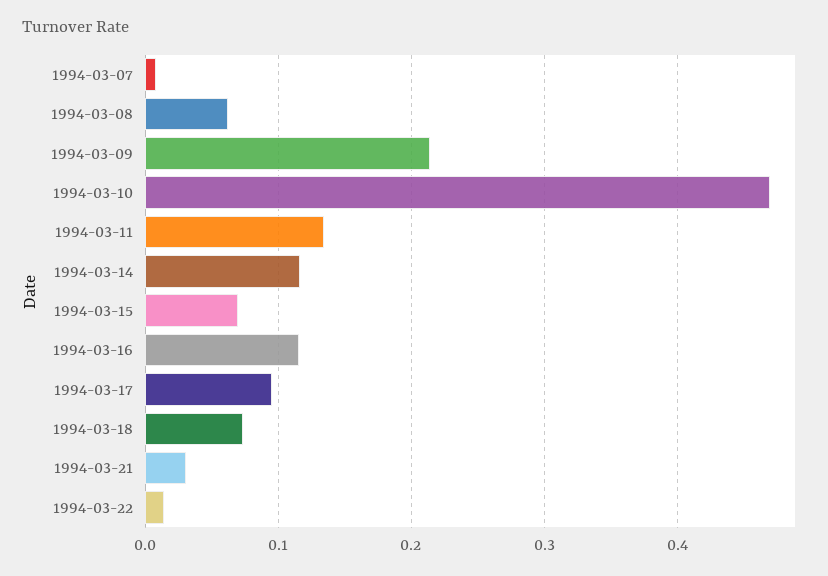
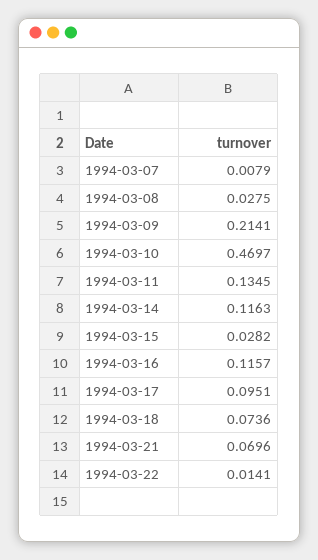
1994-03-08: 0.06 -> 0.0275
1994-03-15: 0.07 -> 0.0282
1994-03-21: 0.03 -> 0.0696

